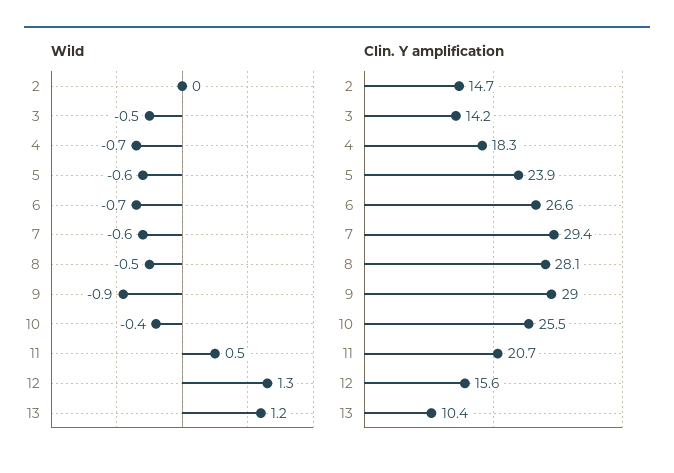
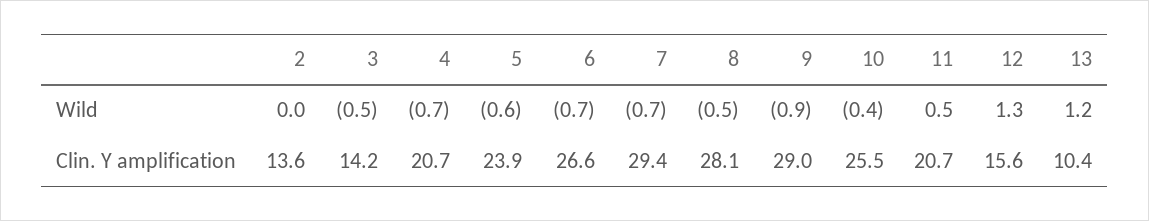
Wild, 7: -0.6 -> -0.7
Clin. Y amplification, 2: 14.7 -> 13.6
Clin. Y amplification, 4: 18.3 -> 20.7

